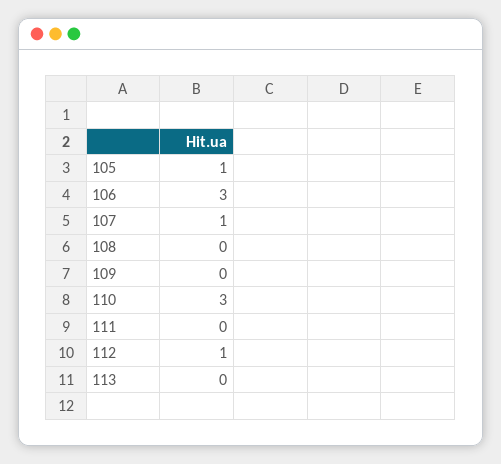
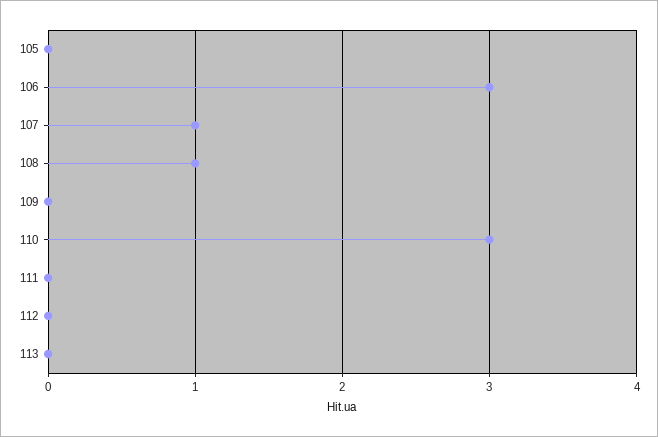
105: 1 -> 0
108: 0 -> 1
112: 1 -> 0

